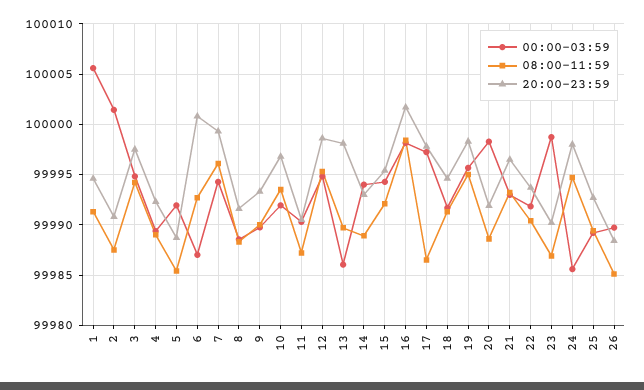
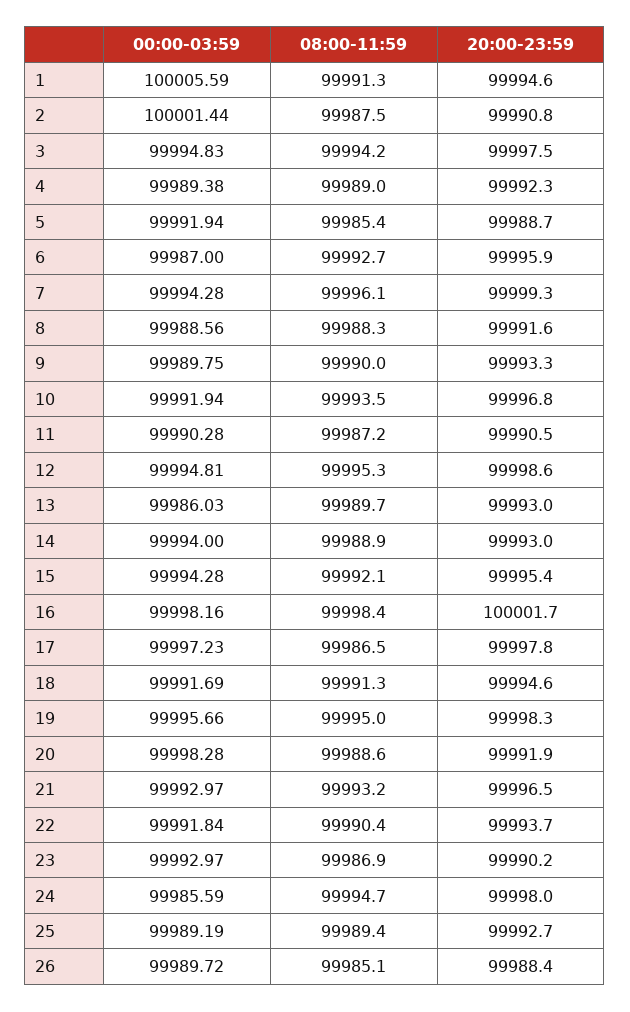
20:00-23:59, 6: 100001 -> 99995.9
20:00-23:59, 13: 99998 -> 99993
00:00-03:59, 23: 99999 -> 99992.97

